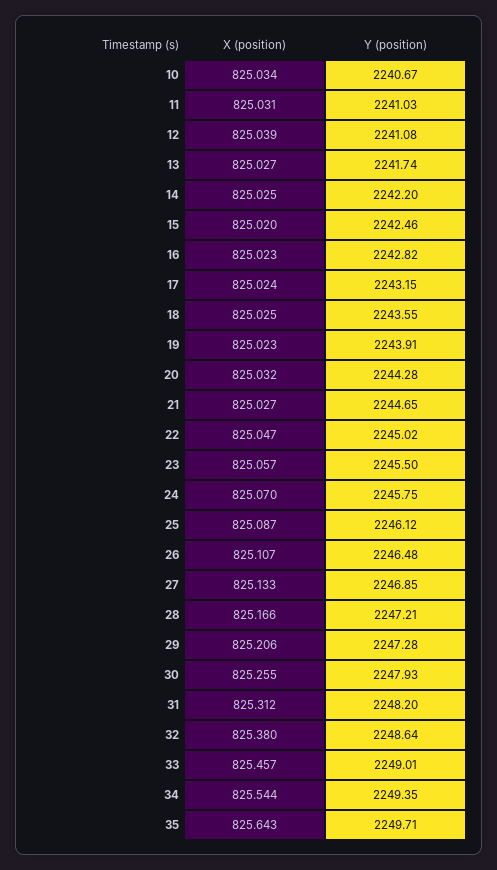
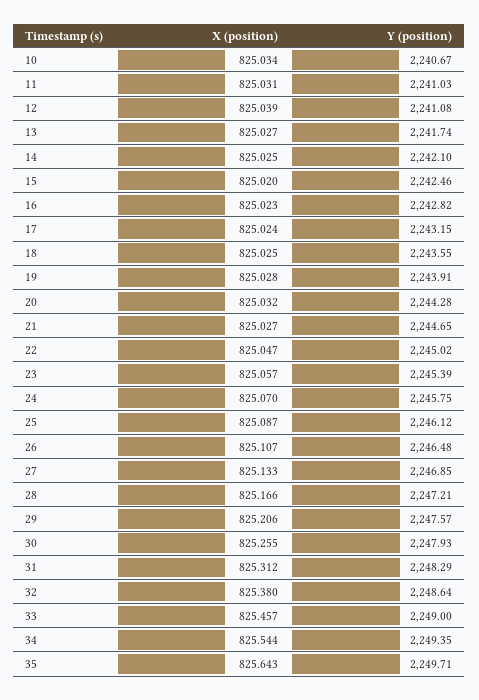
Y (position), 14: 2242.2 -> 2242.1
X (position), 19: 825.023 -> 825.028
Y (position), 23: 2245.5 -> 2245.39
Y (position), 29: 2247.28 -> 2247.57
Y (position), 31: 2248.2 -> 2248.29
Y (position), 33: 2249.01 -> 2249

